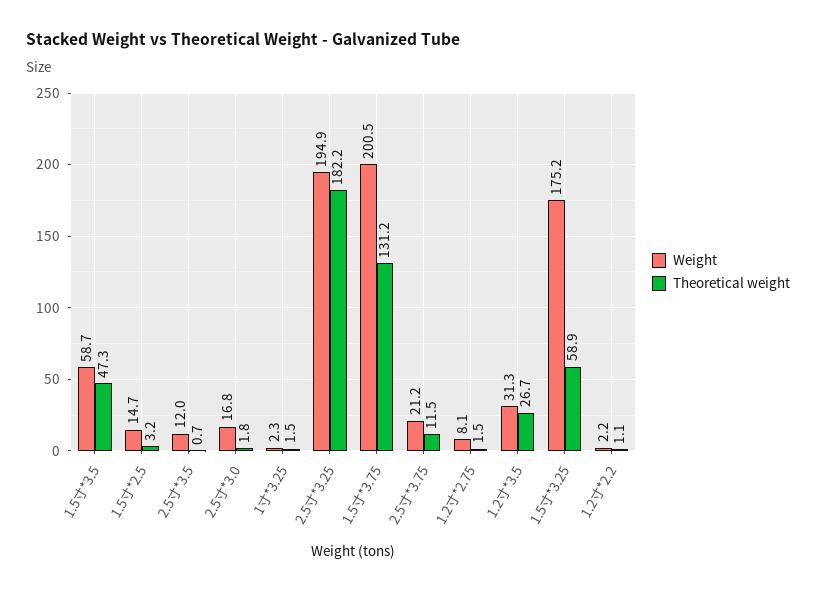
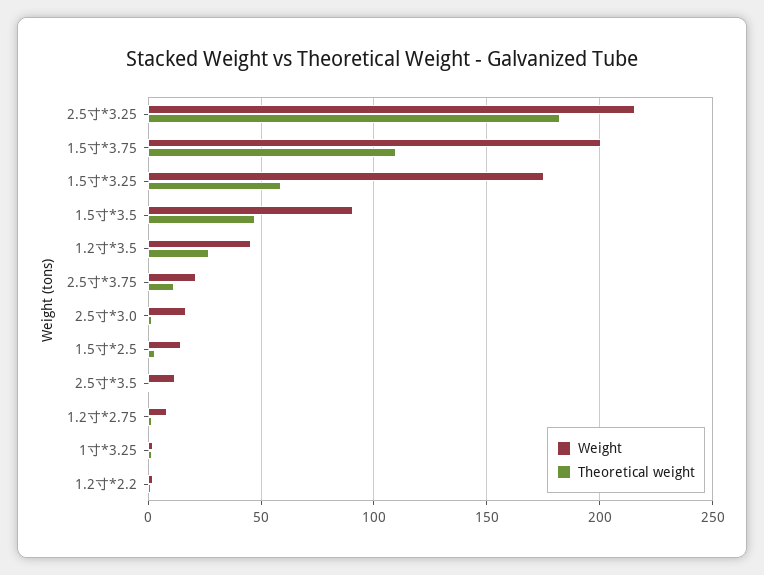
Weight, 1.5寸*3.5: 58.7 -> 90
Weight, 2.5寸*3.25: 194.9 -> 215
Theoretical weight, 1.5寸*3.75: 131.2 -> 110
Weight, 1.2寸*3.5: 31.3 -> 45

